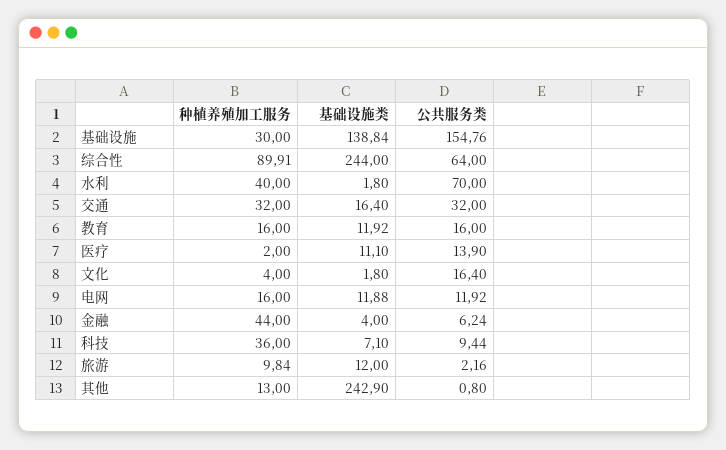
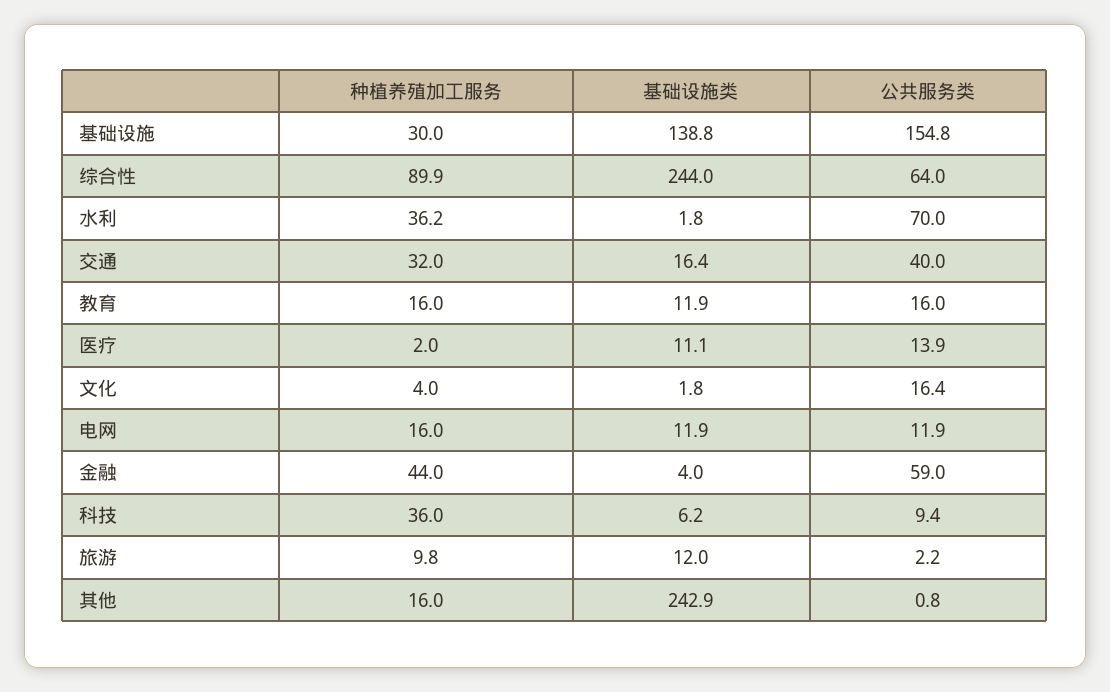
种植养殖加工服务, 水利: 40 -> 36.2
公共服务类, 交通: 32 -> 40
公共服务类, 金融: 6.24 -> 59
基础设施类, 科技: 7.1 -> 6.2
种植养殖加工服务, 其他: 13 -> 16

